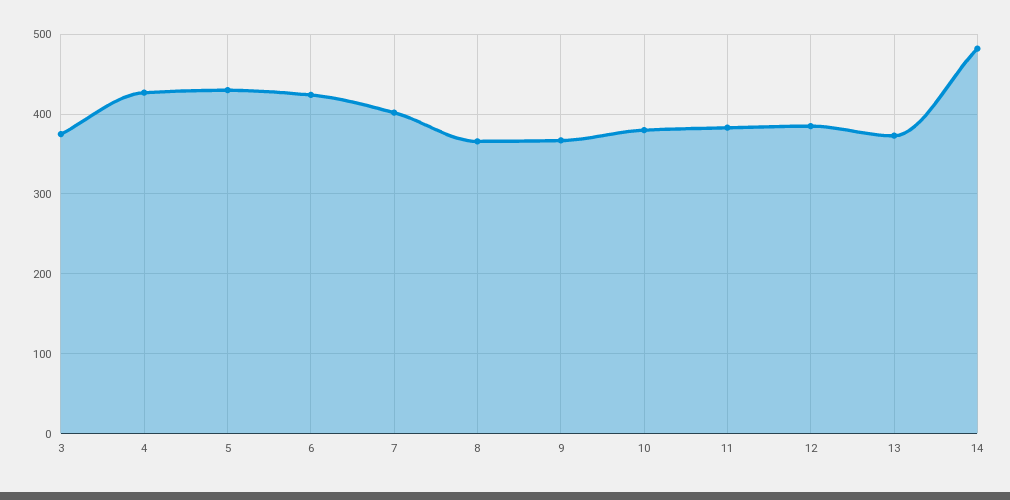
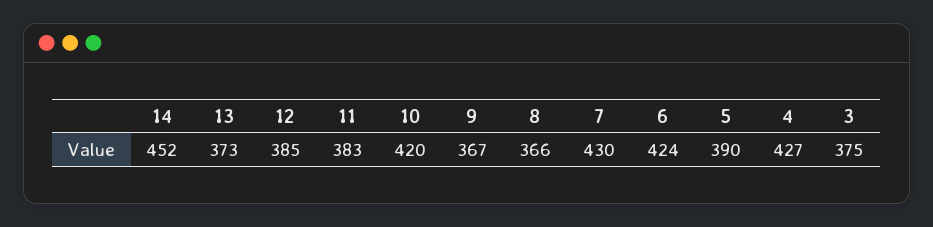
5: 430 -> 390
7: 400 -> 430
10: 380 -> 420
14: 480 -> 452

